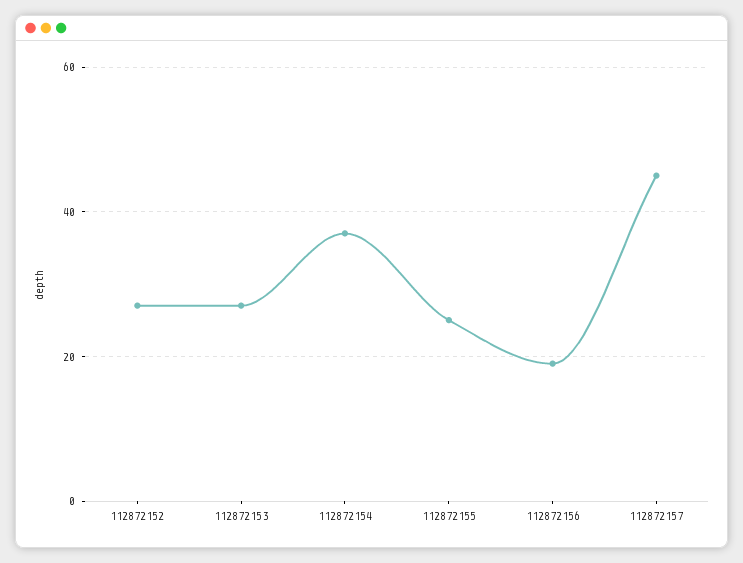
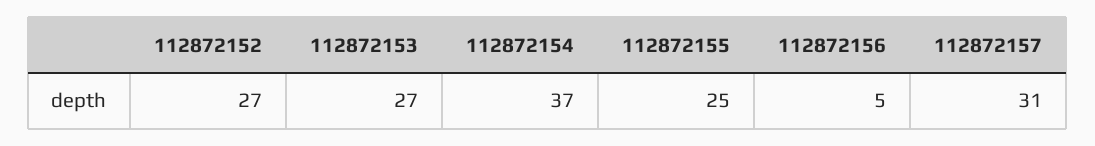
112872156: 20 -> 5
112872157: 45 -> 31

